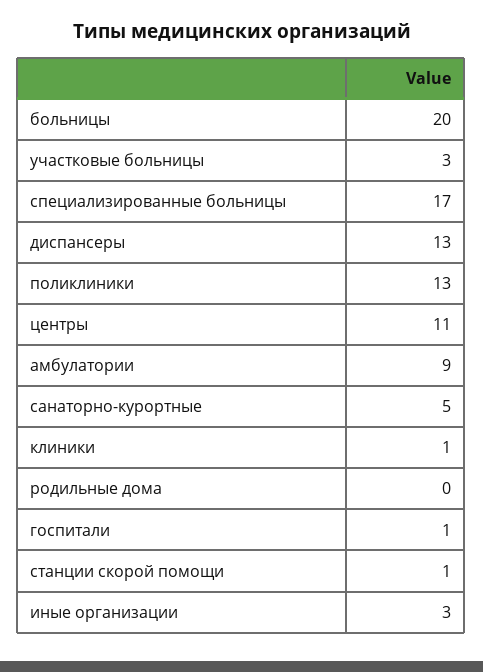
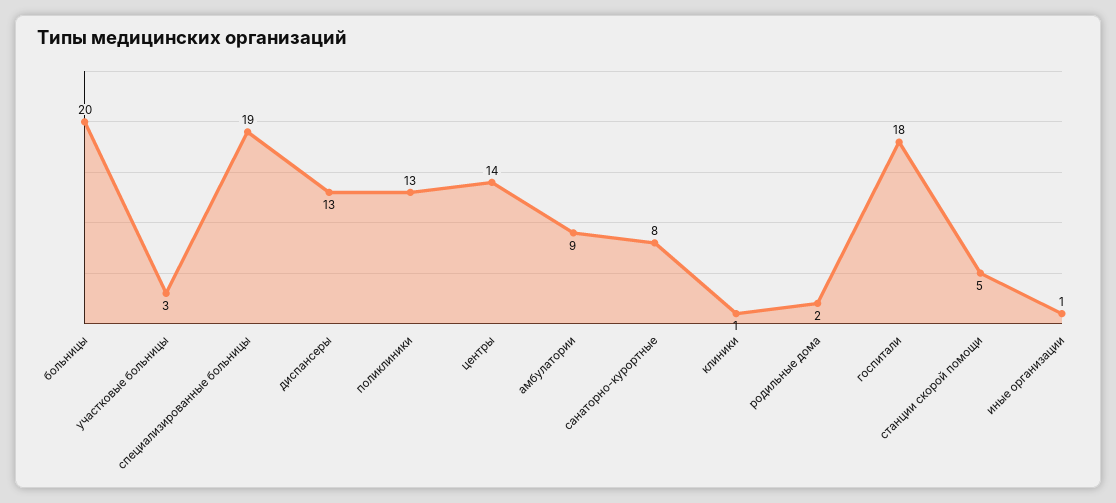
специализированные больницы: 17 -> 19
центры: 11 -> 14
санаторно-курортные: 5 -> 8
родильные дома: 0 -> 2
госпитали: 1 -> 18
станции скорой помощи: 1 -> 5
иные организации: 3 -> 1

